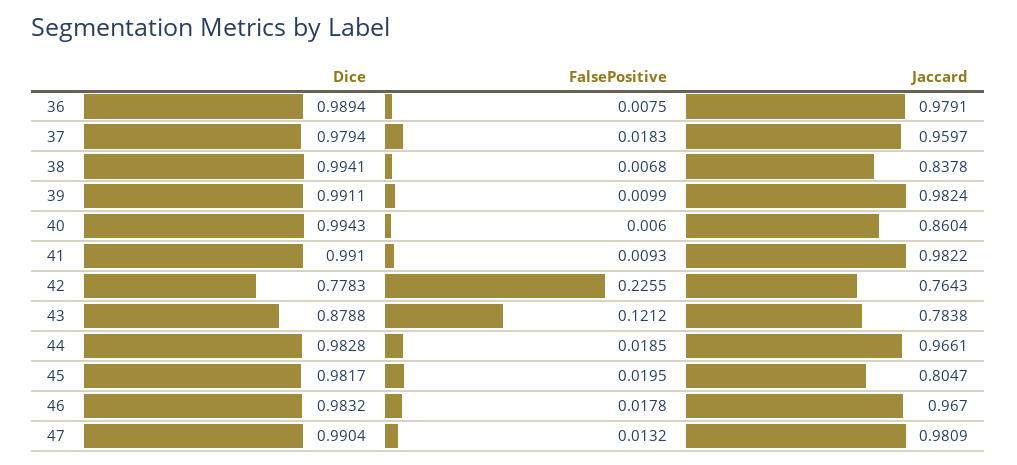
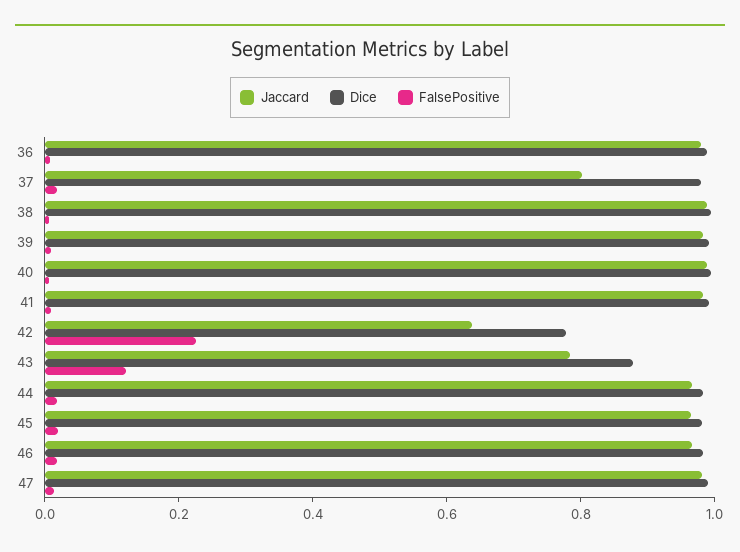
Jaccard, 37: 0.9597 -> 0.8
Jaccard, 38: 0.8378 -> 1
Jaccard, 40: 0.8604 -> 1
Jaccard, 42: 0.7643 -> 0.65
Jaccard, 45: 0.8047 -> 0.95

